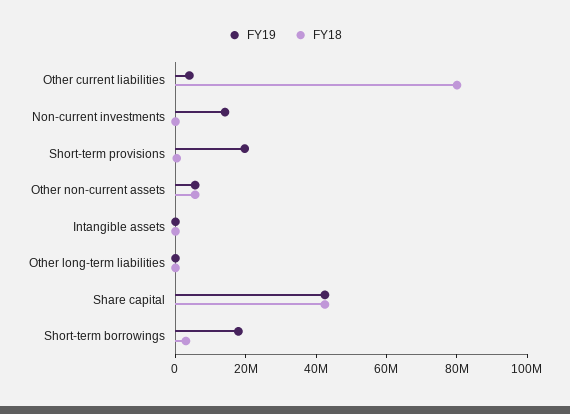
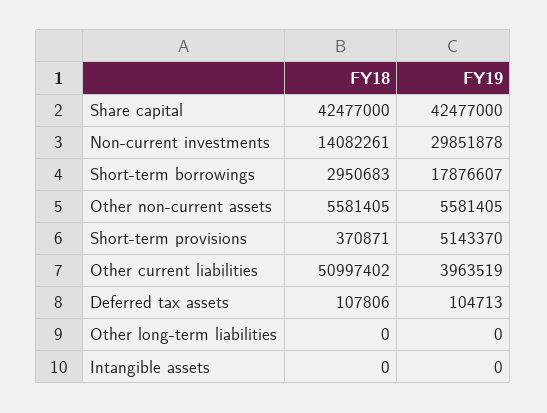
FY18, Other current liabilities: 80000000 -> 50997402
FY19, Non-current investments: 15000000 -> 29851878
FY18, Non-current investments: 0 -> 14082261
FY19, Short-term provisions: 20000000 -> 5143370
FY18, Deferred tax assets: none -> 107806
FY19, Deferred tax assets: none -> 104713

